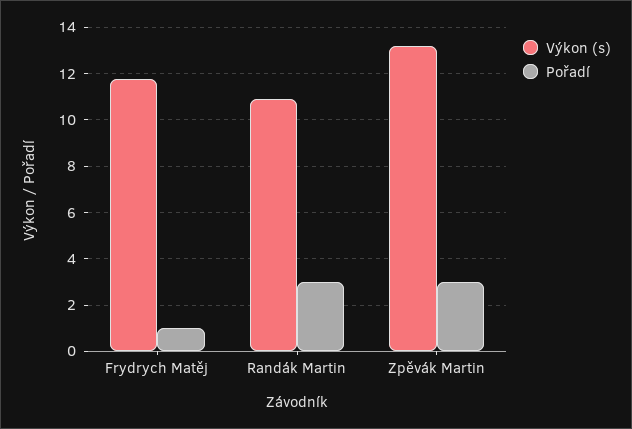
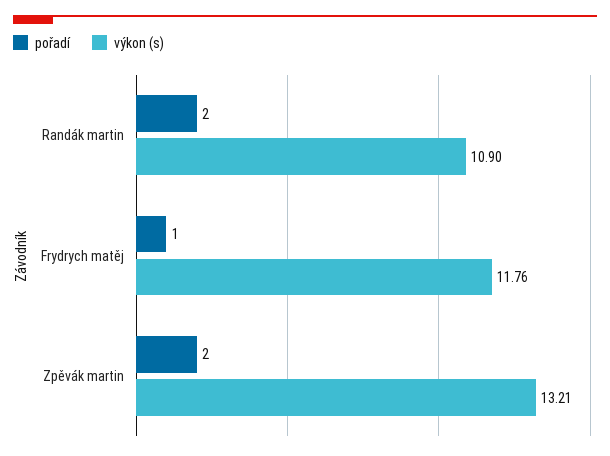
Pořadí, Randák Martin: 3 -> 2
Pořadí, Zpěvák Martin: 3 -> 2

